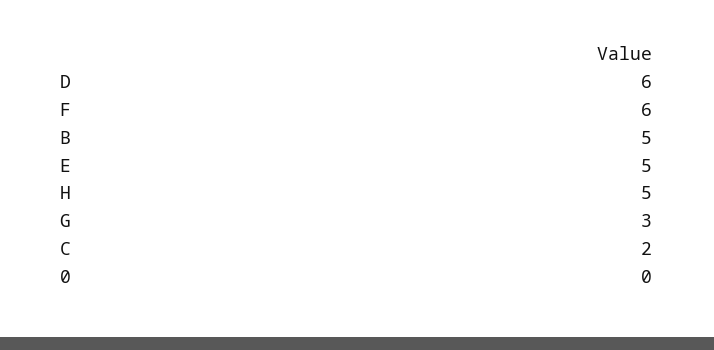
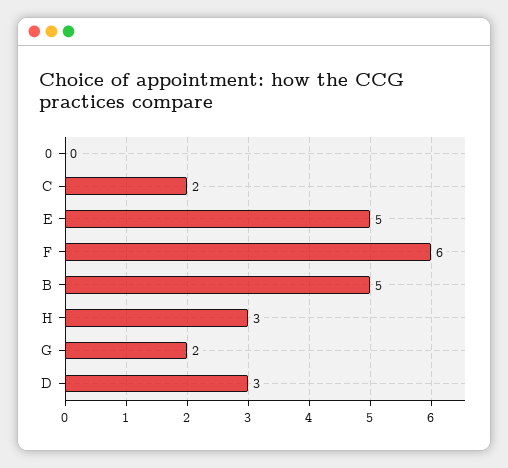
D: 6 -> 3
H: 5 -> 3
G: 3 -> 2

